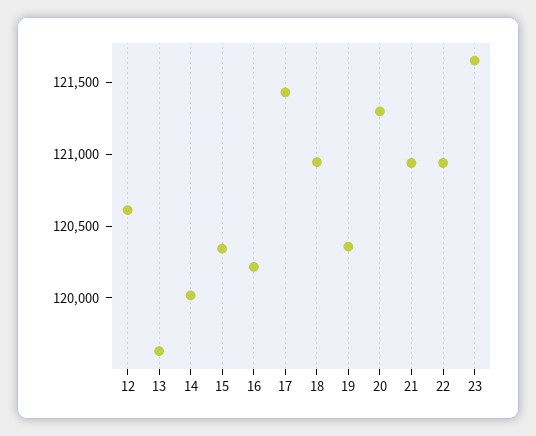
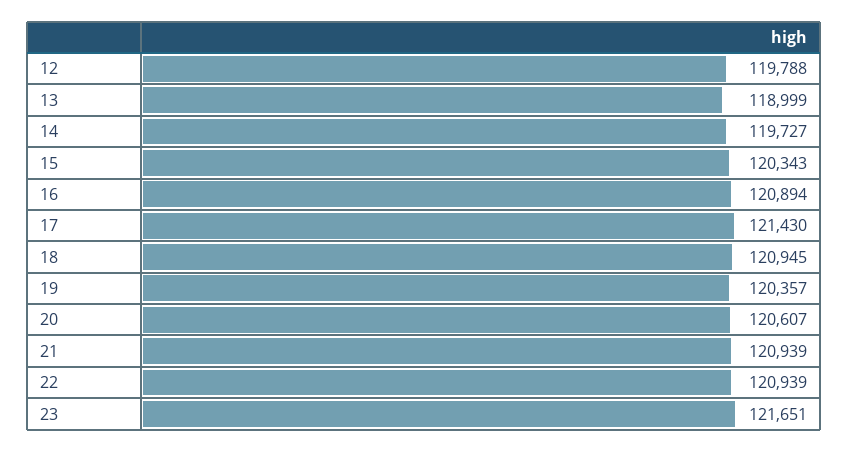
12: 120600 -> 119788
13: 119600 -> 118999
14: 120000 -> 119727
16: 120200 -> 120894
20: 121300 -> 120607

